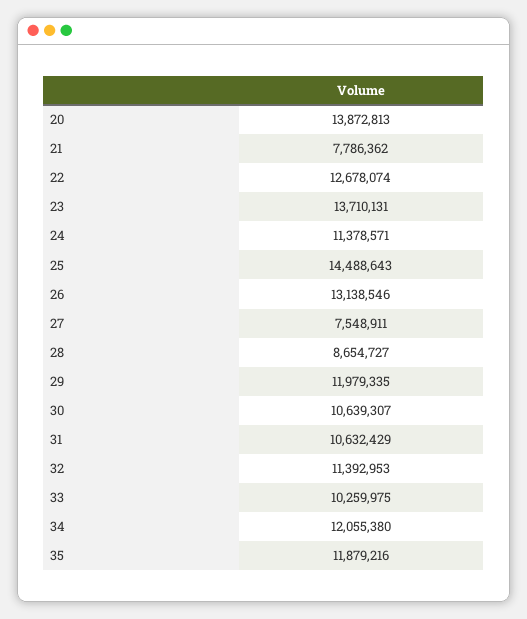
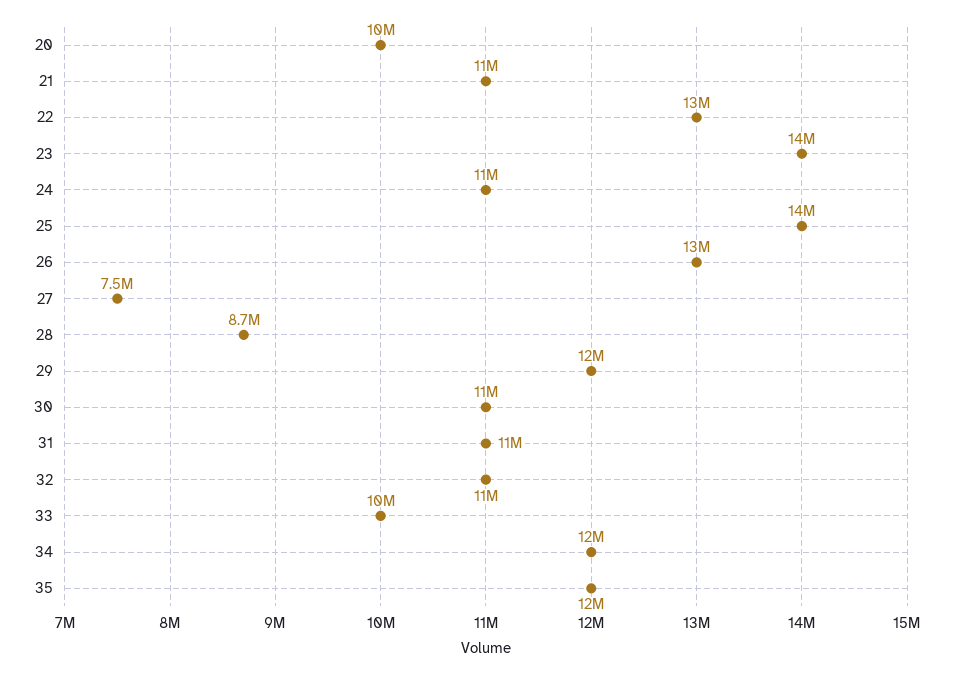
20: 13872813 -> 10000000
21: 7786362 -> 11000000

